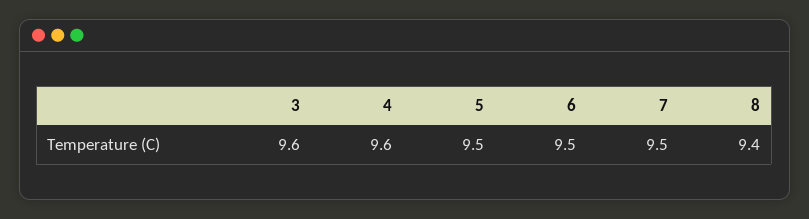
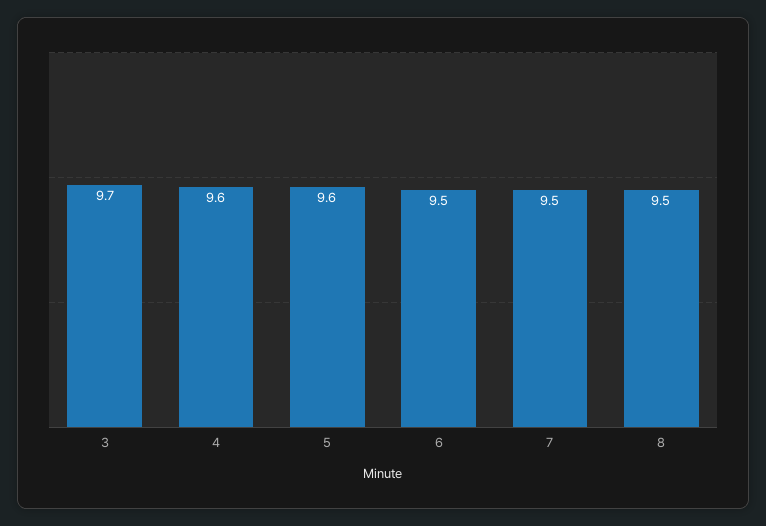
3: 9.6 -> 9.7
5: 9.5 -> 9.6
8: 9.4 -> 9.5

